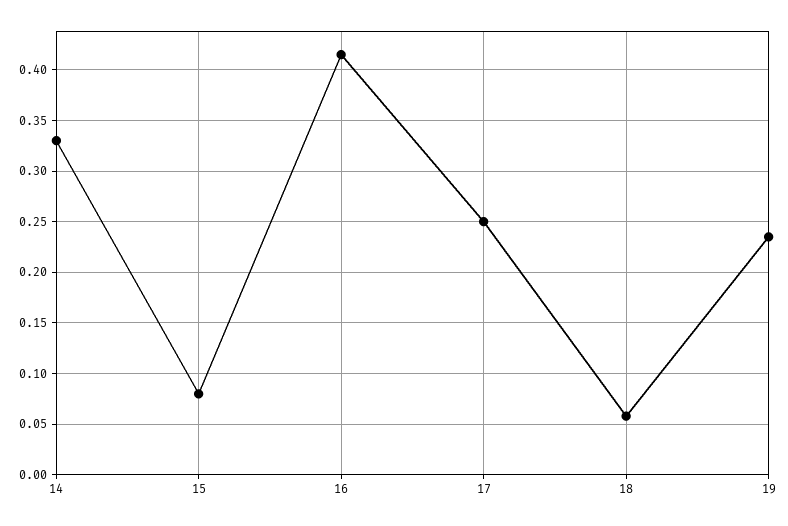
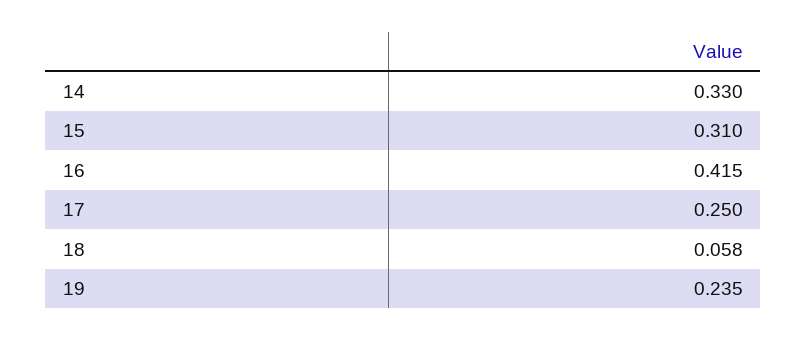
15: 0.08 -> 0.31

